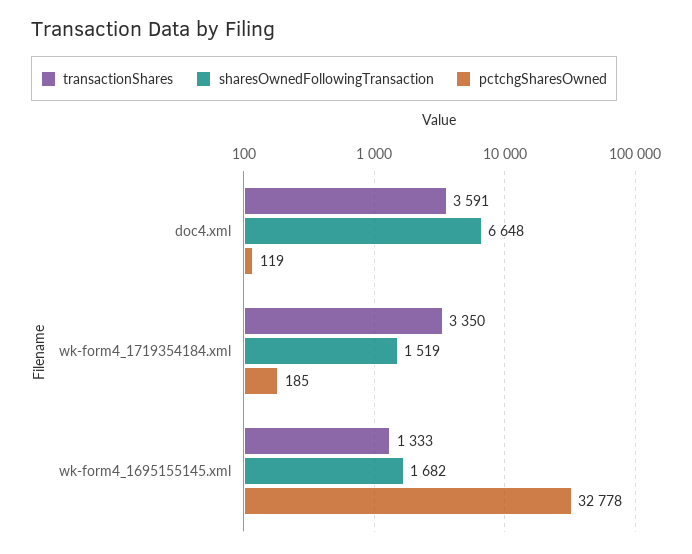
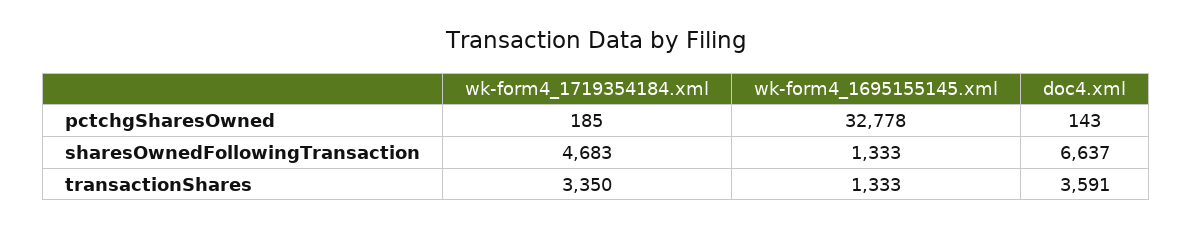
sharesOwnedFollowingTransaction, doc4.xml: 6648 -> 6637
pctchgSharesOwned, doc4.xml: 119 -> 143
sharesOwnedFollowingTransaction, wk-form4_1719354184.xml: 1519 -> 4683
sharesOwnedFollowingTransaction, wk-form4_1695155145.xml: 1682 -> 1333

